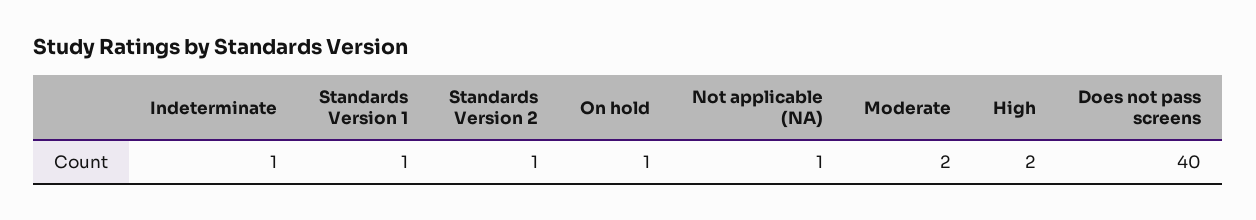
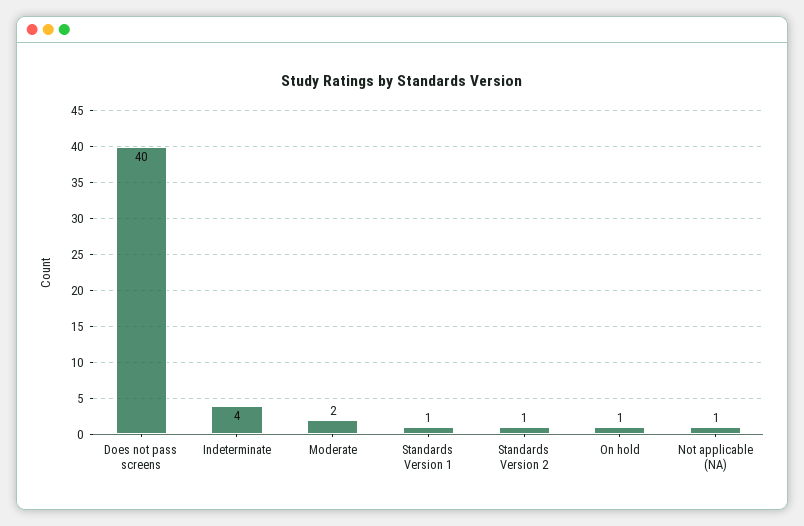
Indeterminate: 1 -> 4
High: 2 -> none

